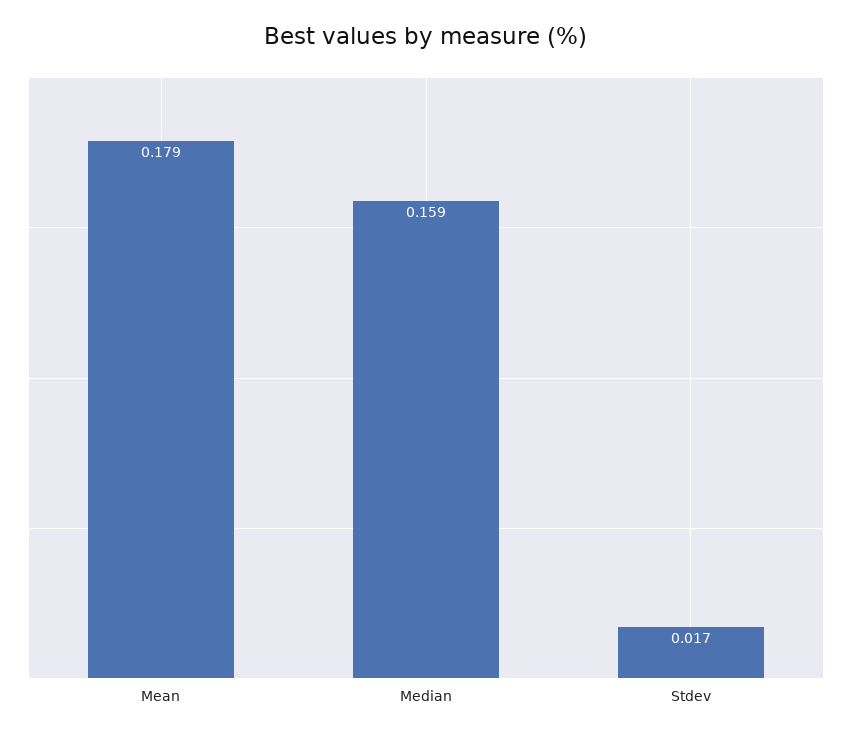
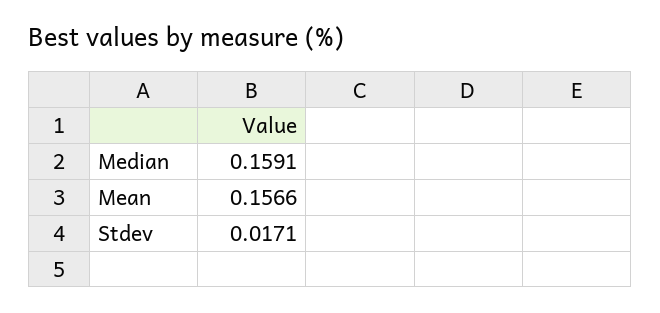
Mean: 0.179 -> 0.1566

